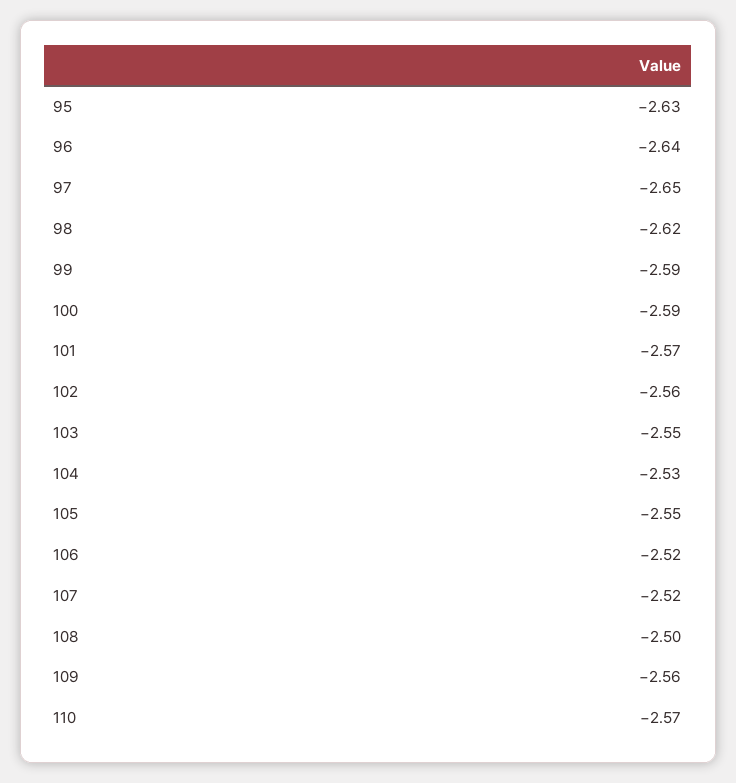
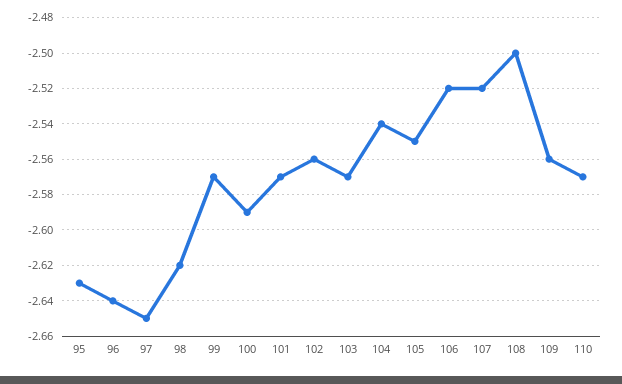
99: -2.59 -> -2.57
103: -2.55 -> -2.57
104: -2.53 -> -2.54

